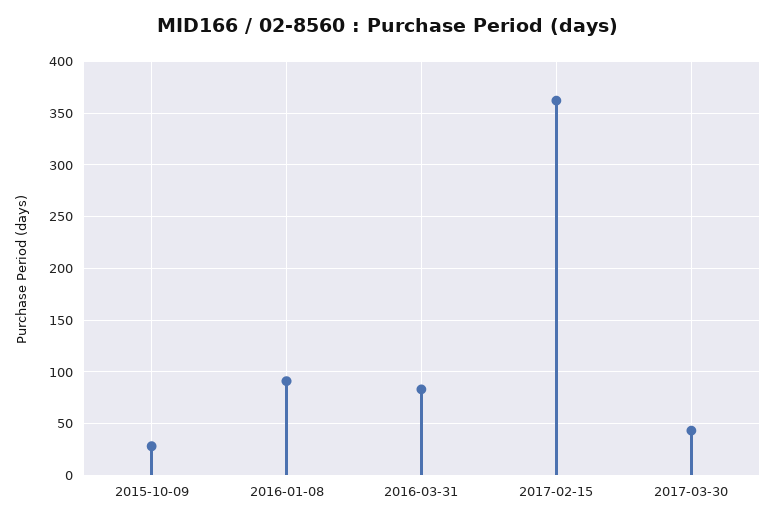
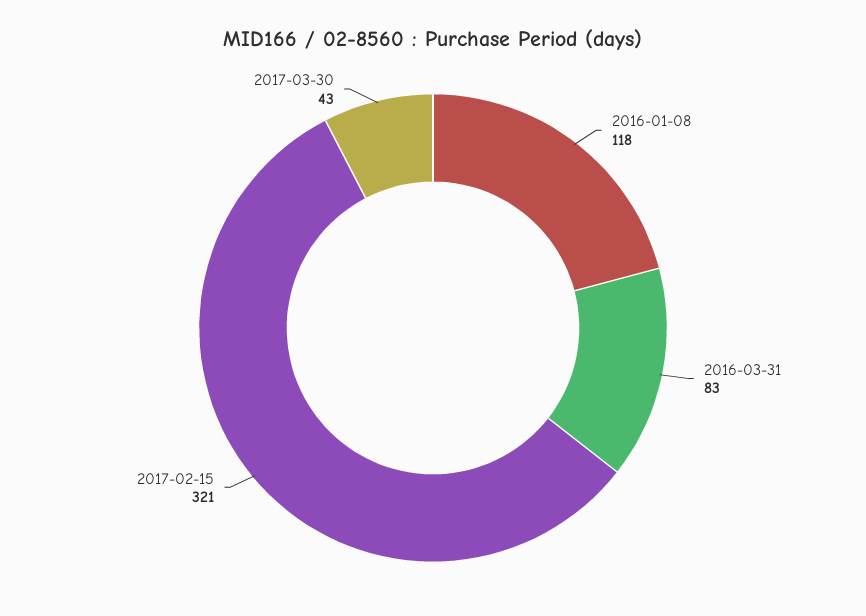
2015-10-09: 30 -> none
2016-01-08: 90 -> 118
2017-02-15: 360 -> 321

